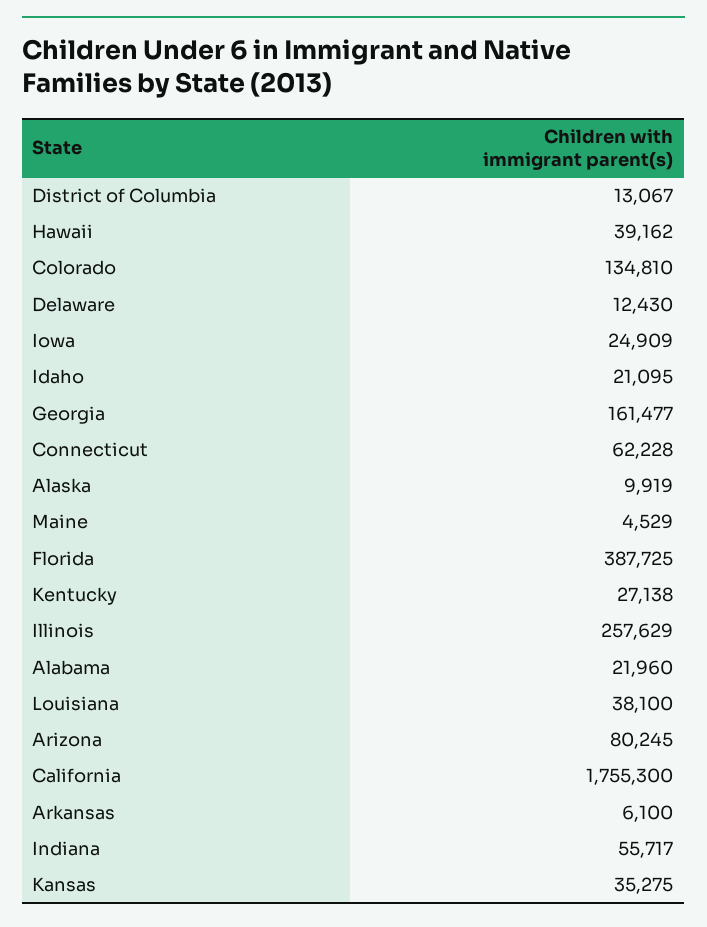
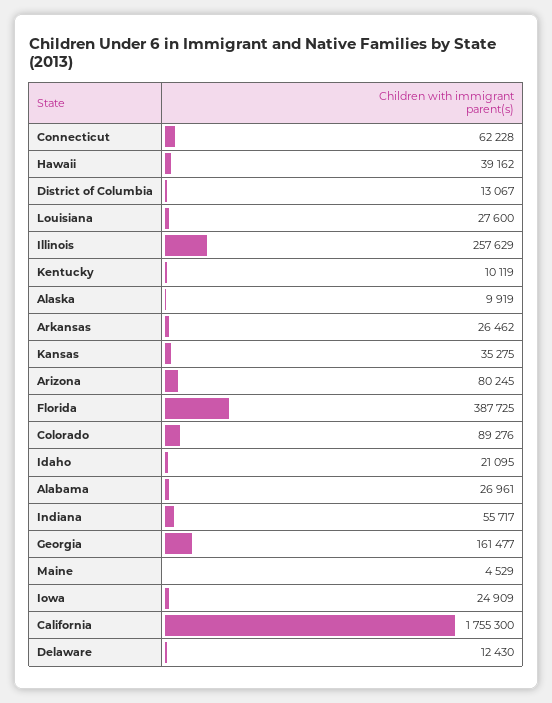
Colorado: 134810 -> 89276
Kentucky: 27138 -> 10119
Alabama: 21960 -> 26961
Louisiana: 38100 -> 27600
Arkansas: 6100 -> 26462

